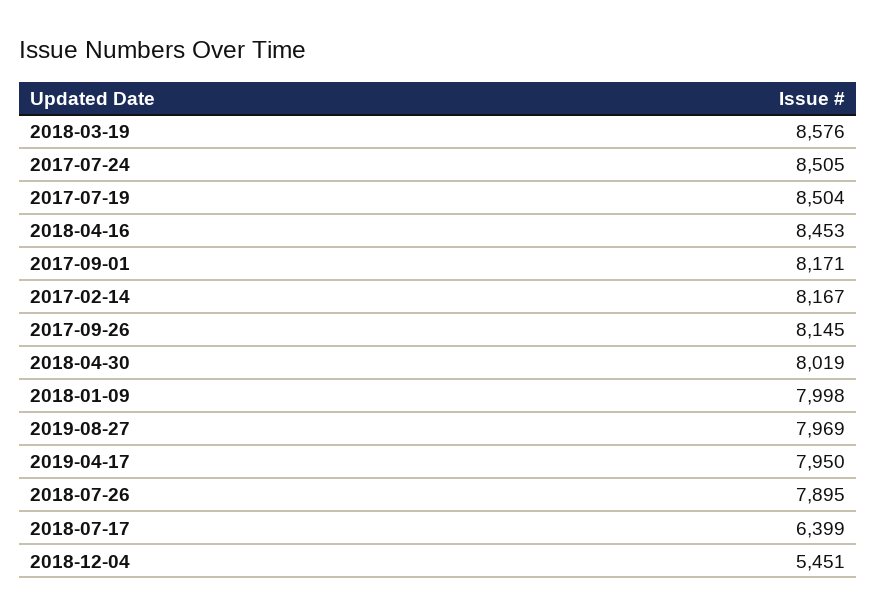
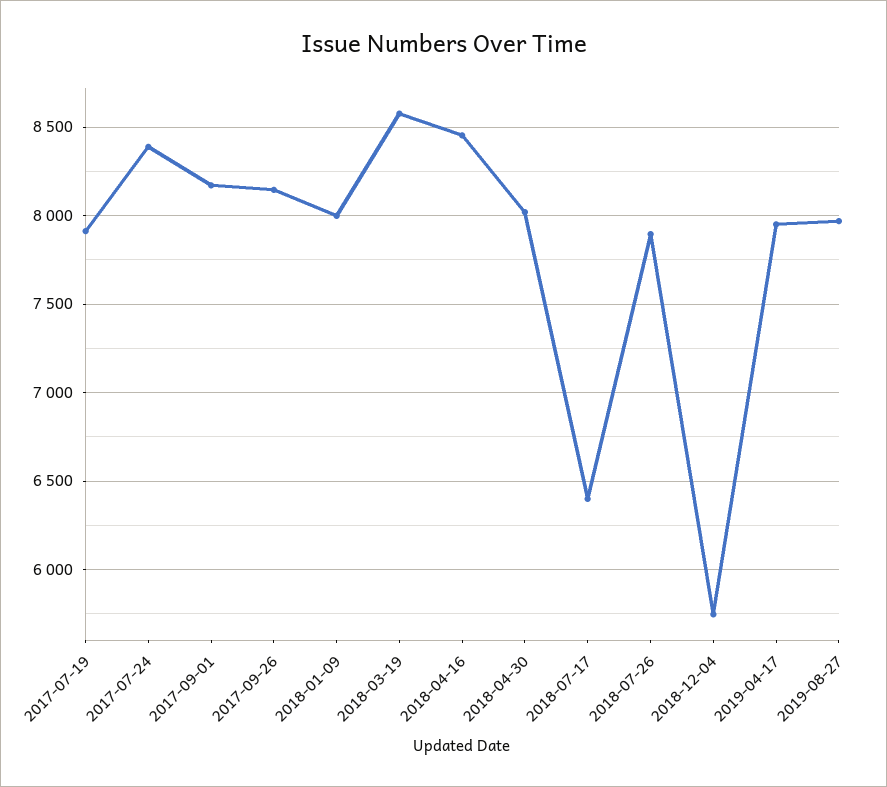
2017-07-24: 8505 -> 8400
2017-07-19: 8504 -> 7900
2017-02-14: 8167 -> none
2018-12-04: 5451 -> 5750

